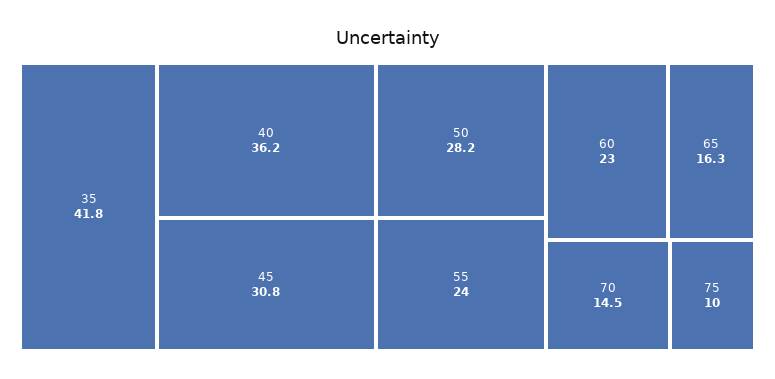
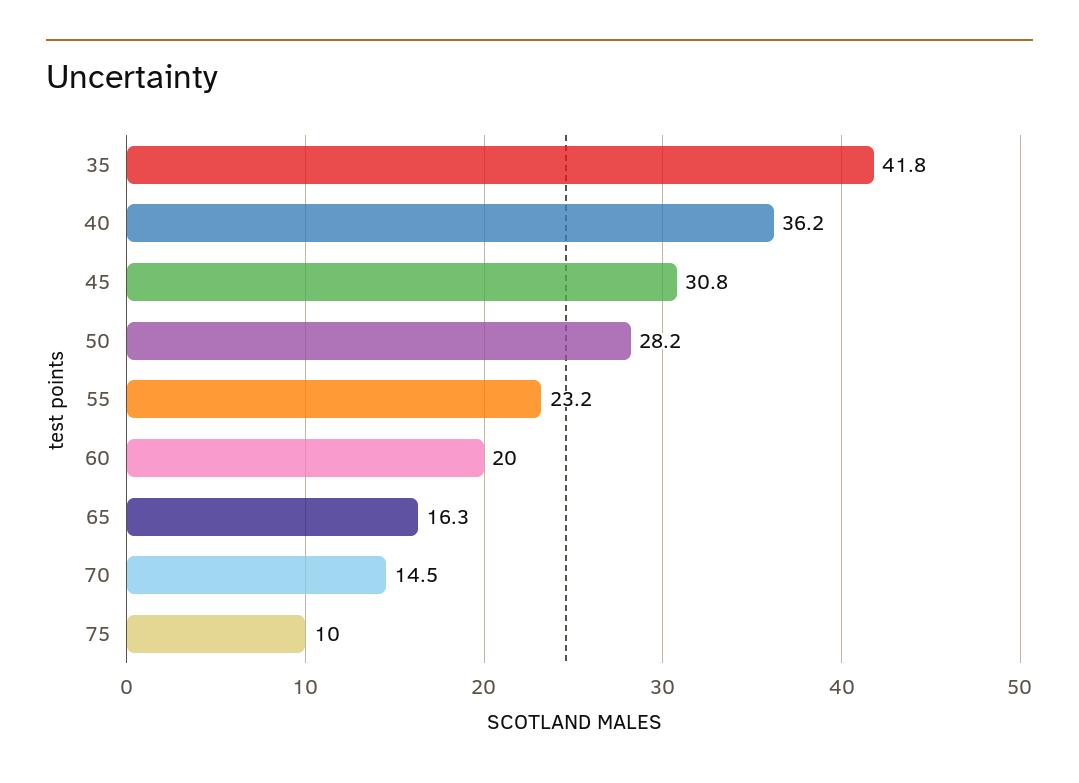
55: 24 -> 23.2
60: 23 -> 20

